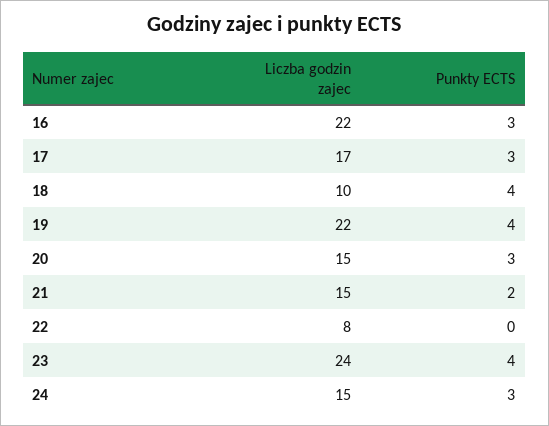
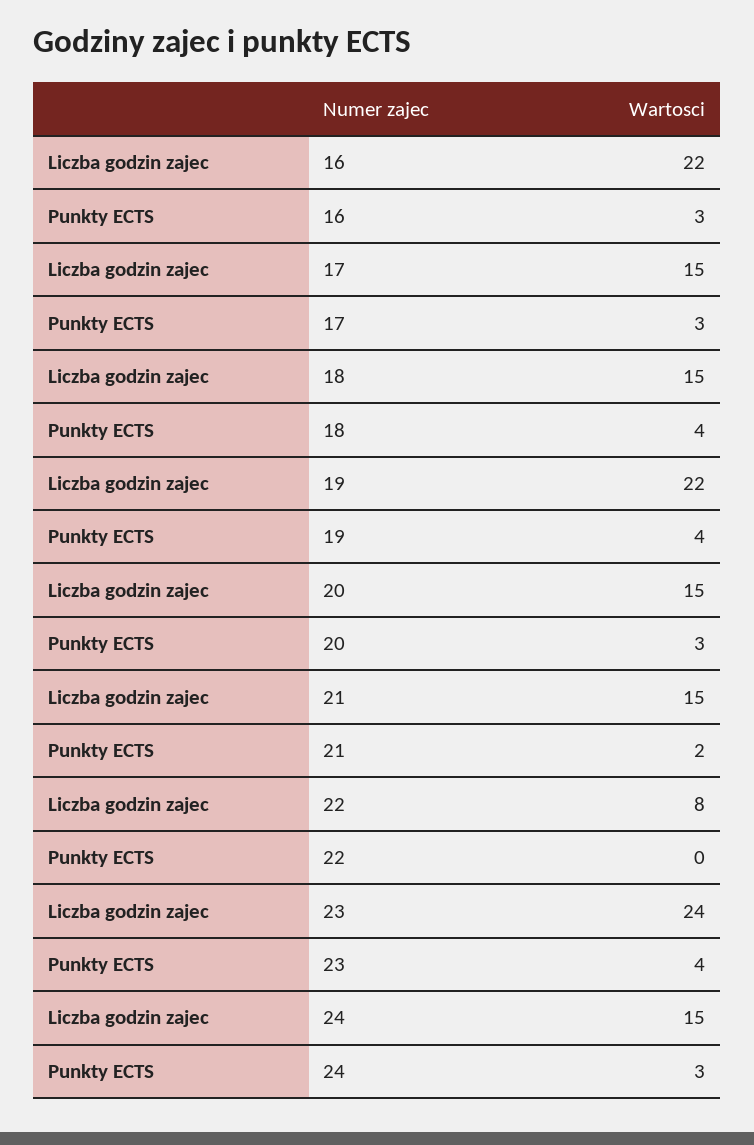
Liczba godzin zajec, 17: 17 -> 15
Liczba godzin zajec, 18: 10 -> 15

